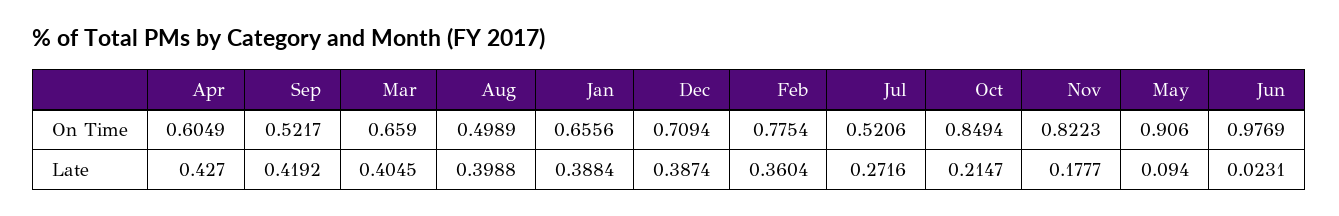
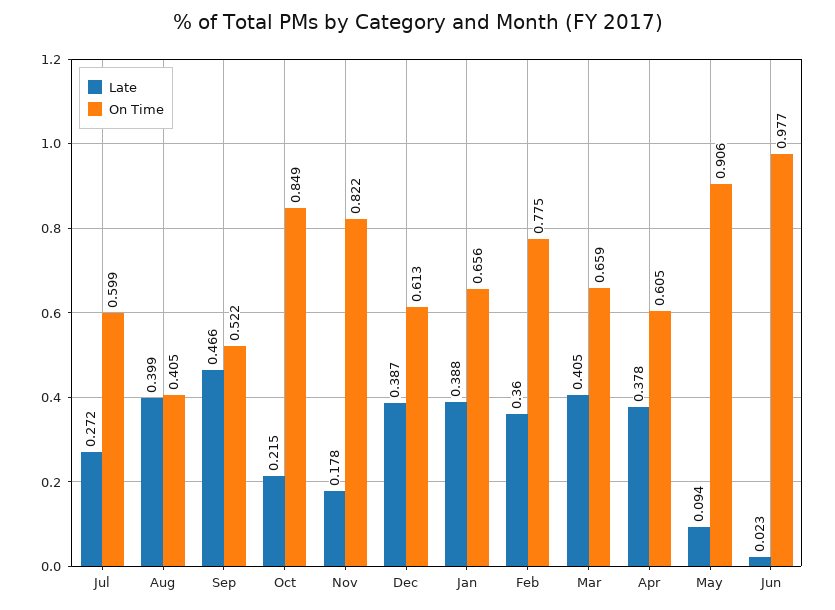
On Time, Aug: 0.4989 -> 0.405
On Time, Dec: 0.7094 -> 0.613
On Time, Jul: 0.5206 -> 0.599
Late, Apr: 0.427 -> 0.378
Late, Sep: 0.4192 -> 0.466

